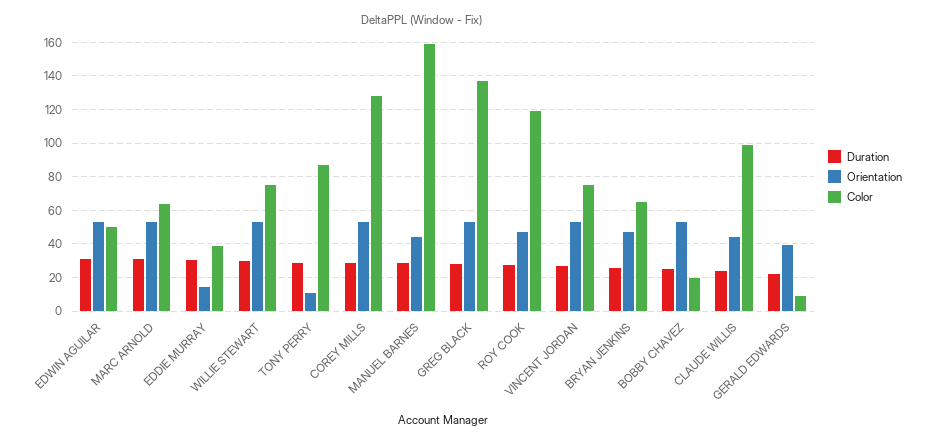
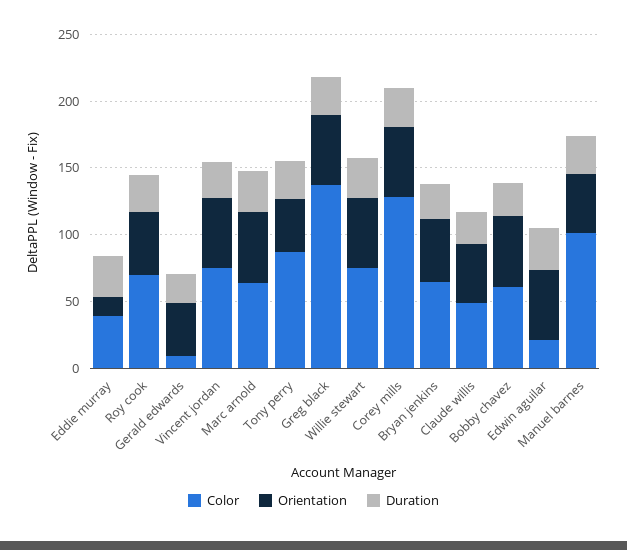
Color, EDWIN AGUILAR: 50 -> 20
Orientation, TONY PERRY: 10 -> 40
Color, MANUEL BARNES: 160 -> 100
Color, ROY COOK: 120 -> 70
Color, BOBBY CHAVEZ: 20 -> 60
Color, CLAUDE WILLIS: 100 -> 50

